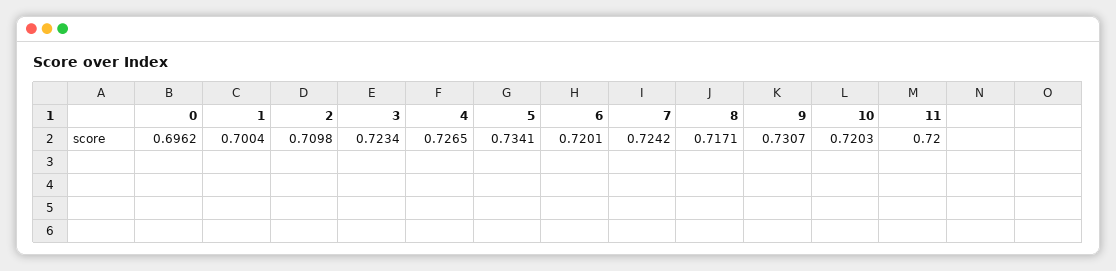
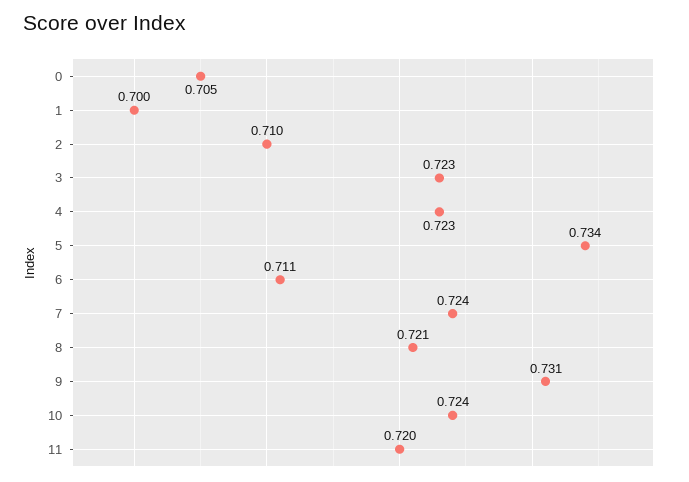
0: 0.6962 -> 0.705
4: 0.7265 -> 0.723
6: 0.7201 -> 0.711
8: 0.7171 -> 0.721
10: 0.7203 -> 0.724

